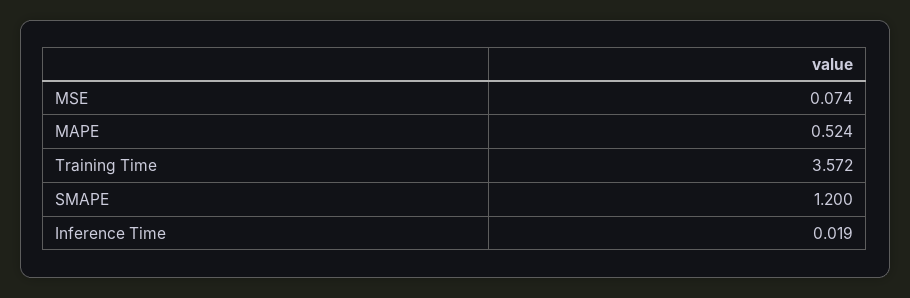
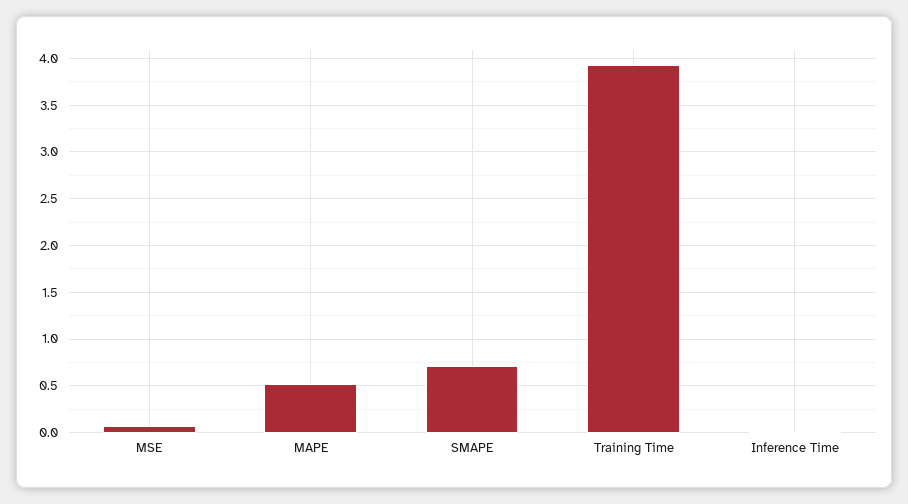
Training Time: 3.572 -> 3.9
SMAPE: 1.2 -> 0.7

